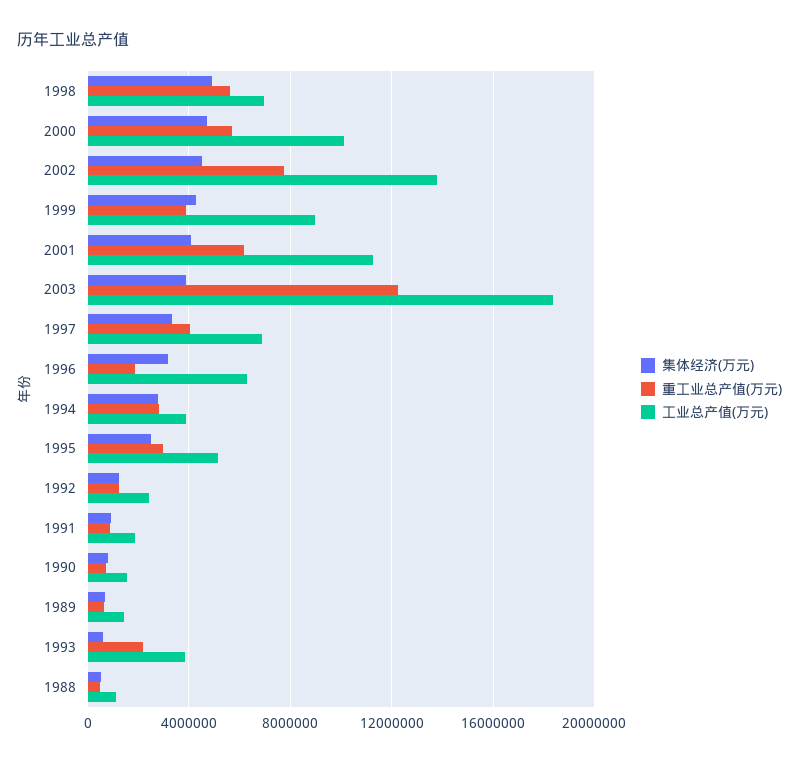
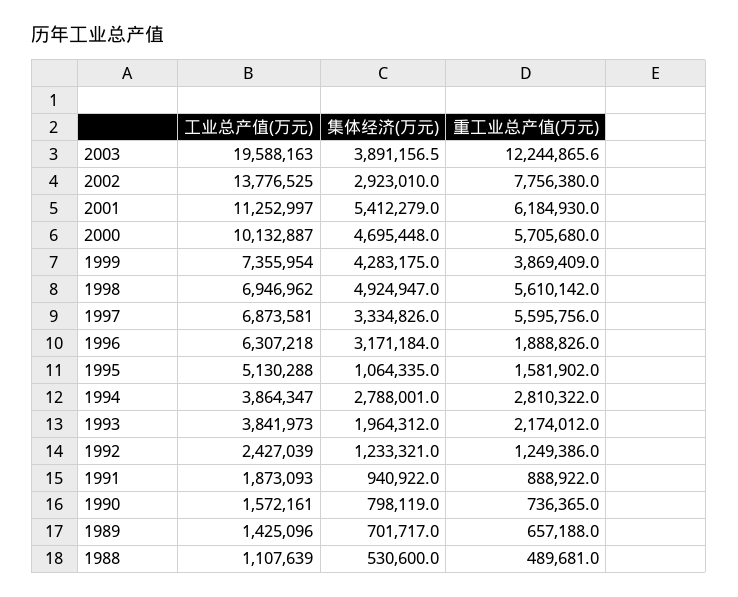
集体经济(万元), 2002: 4500000 -> 2923010
工业总产值(万元), 1999: 9000000 -> 7355954
集体经济(万元), 2001: 4000000 -> 5412279
工业总产值(万元), 2003: 18500000 -> 19588163
重工业总产值(万元), 1997: 4000000 -> 5595756
集体经济(万元), 1995: 2500000 -> 1064335
重工业总产值(万元), 1995: 3000000 -> 1581902
集体经济(万元), 1993: 500000 -> 1964312

